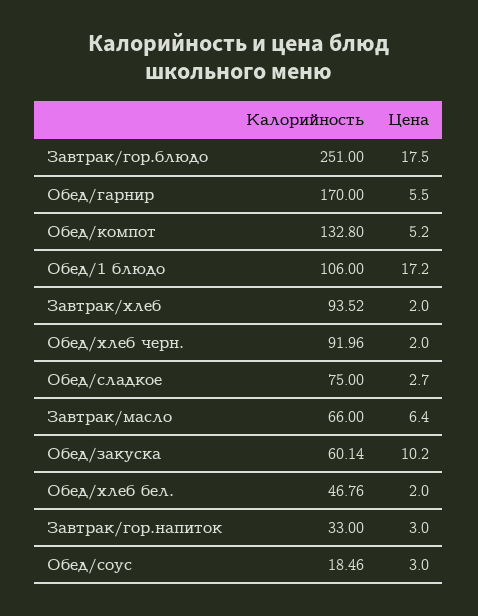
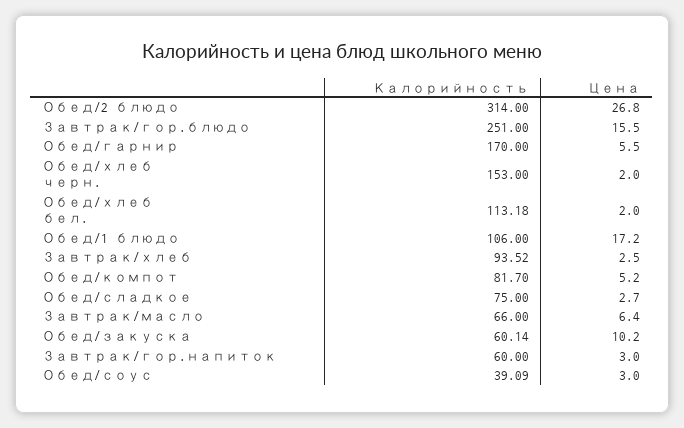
Цена, Завтрак/гор.блюдо: 17.5 -> 15.5
Калорийность, Обед/компот: 132.8 -> 81.7
Цена, Завтрак/хлеб: 2 -> 2.5
Калорийность, Обед/хлеб черн.: 91.96 -> 153
Калорийность, Обед/хлеб бел.: 46.76 -> 113.18
Калорийность, Завтрак/гор.напиток: 33 -> 60
Калорийность, Обед/соус: 18.46 -> 39.09
Калорийность, Обед/2 блюдо: none -> 314
Цена, Обед/2 блюдо: none -> 26.8

